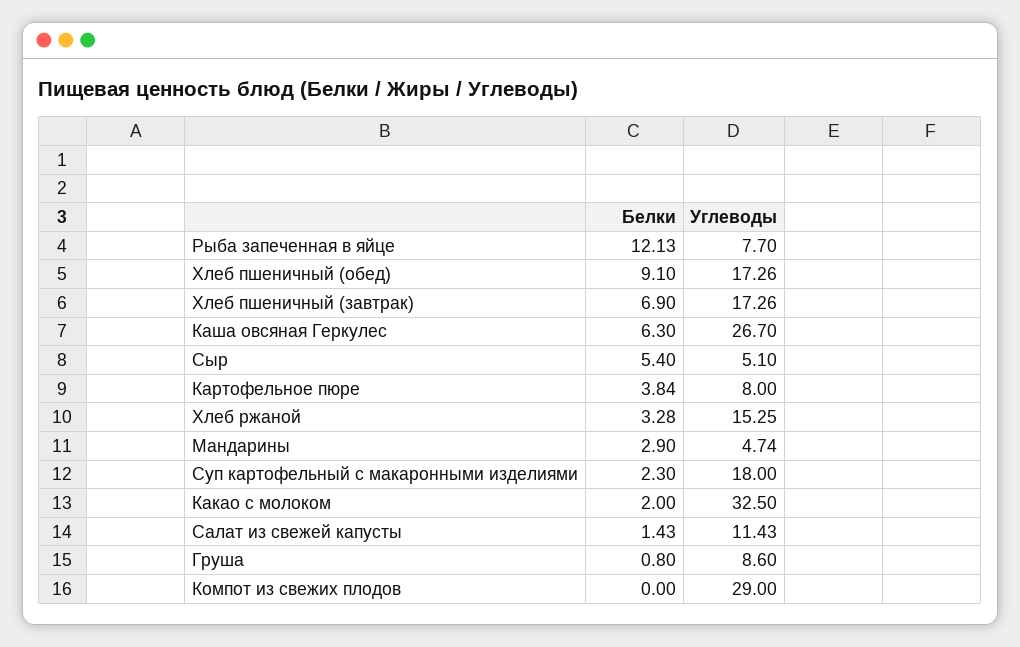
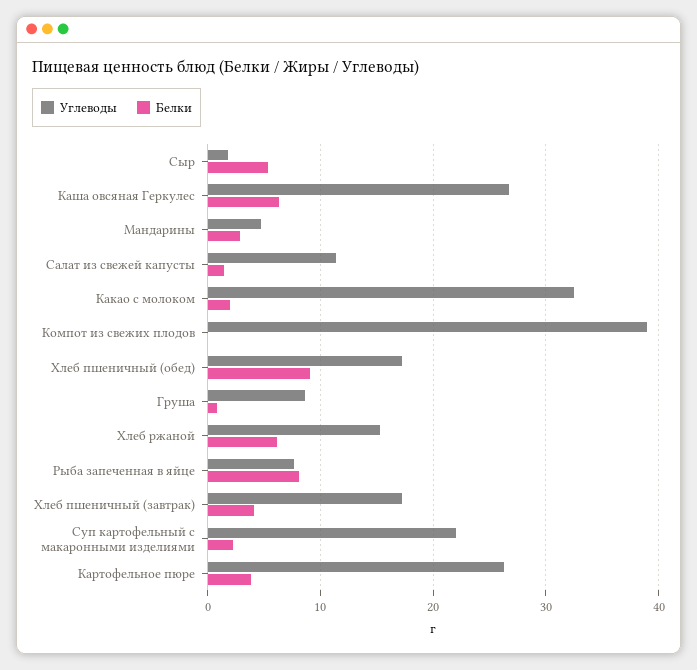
Белки, Рыба запеченная в яйце: 12.13 -> 8
Белки, Хлеб пшеничный (завтрак): 6.9 -> 4
Углеводы, Сыр: 5.1 -> 2
Углеводы, Картофельное пюре: 8 -> 26
Белки, Хлеб ржаной: 3.28 -> 6
Углеводы, Суп картофельный с макаронными изделиями: 18 -> 22
Углеводы, Компот из свежих плодов: 29 -> 39

